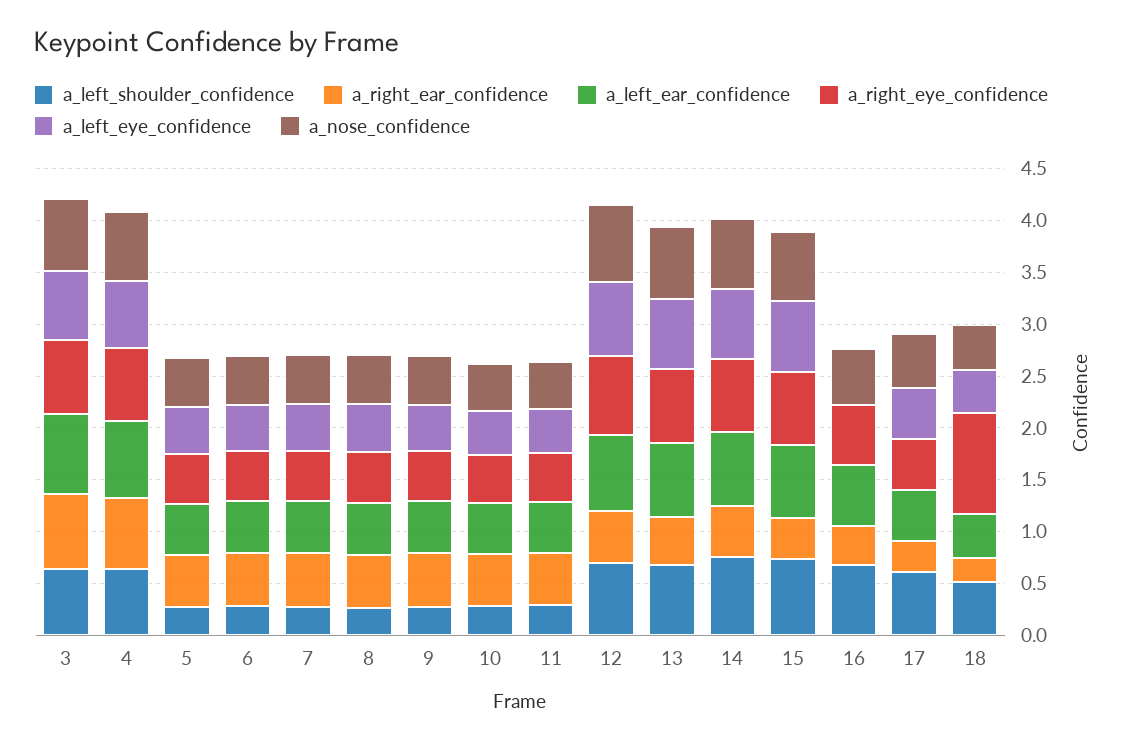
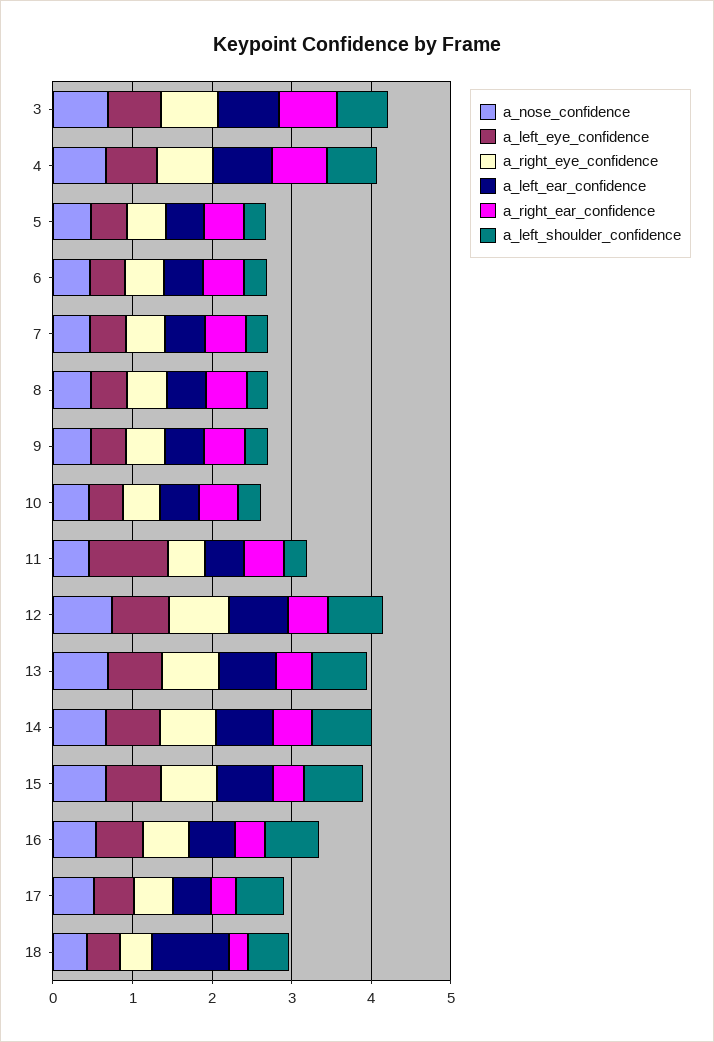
a_left_eye_confidence, 11: 0.4 -> 1
a_left_eye_confidence, 16: 0 -> 0.6
a_left_ear_confidence, 18: 0.4 -> 1
a_right_eye_confidence, 18: 1 -> 0.4

